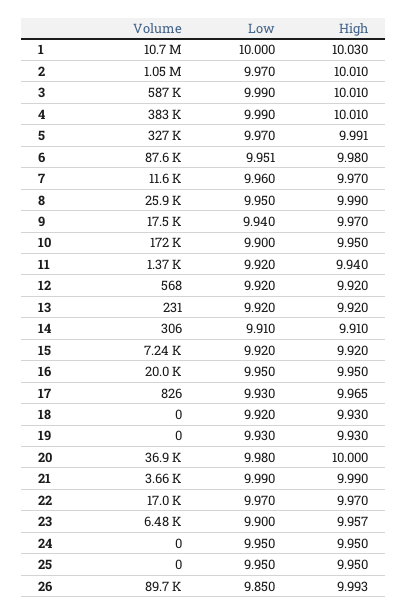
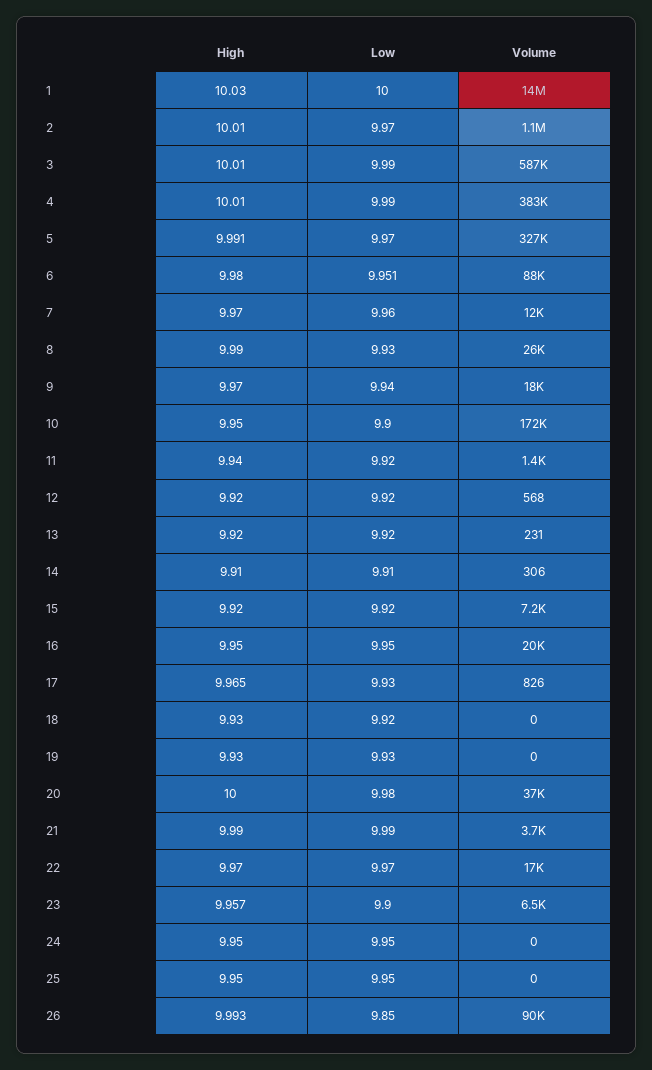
Volume, 1: 10700000 -> 14000000
Low, 8: 9.95 -> 9.93

